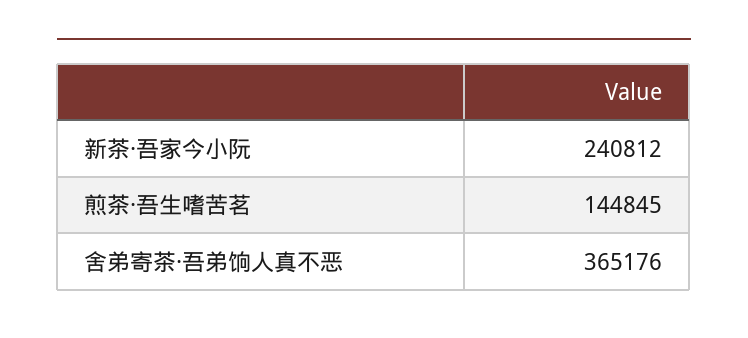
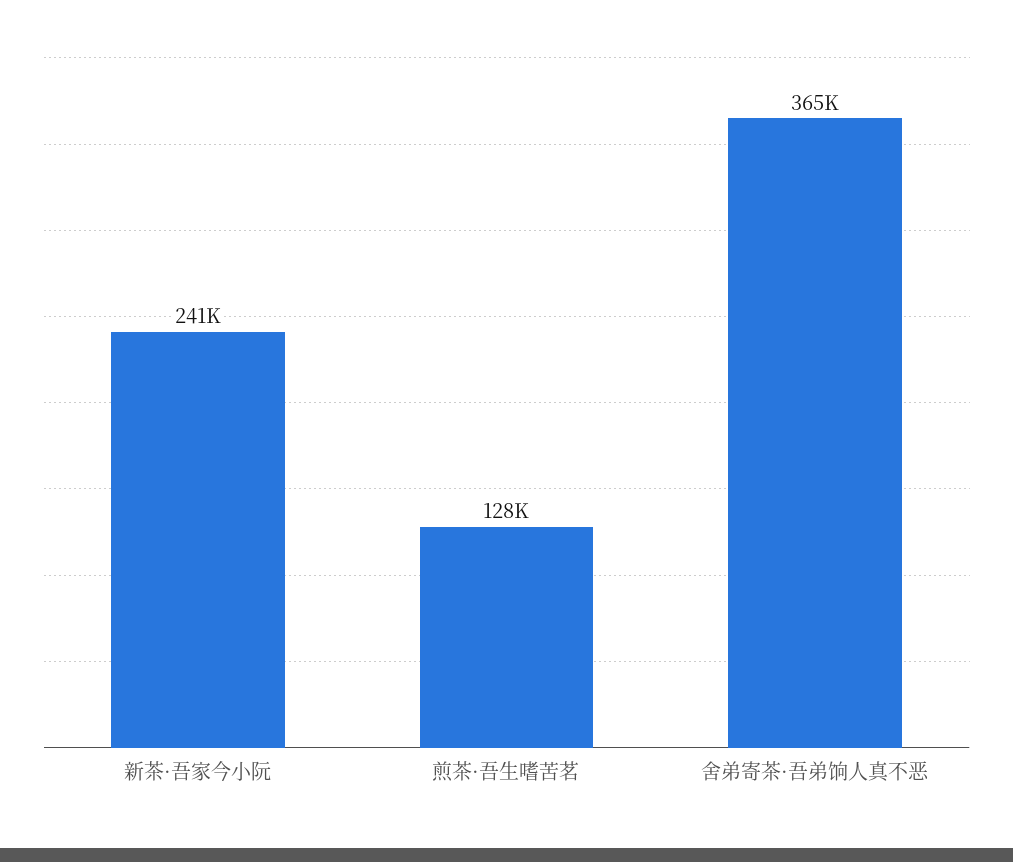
煎茶·吾生嗜苦茗: 144845 -> 128000

